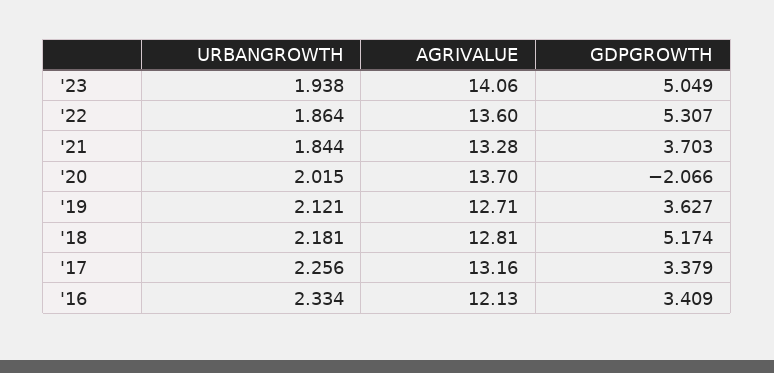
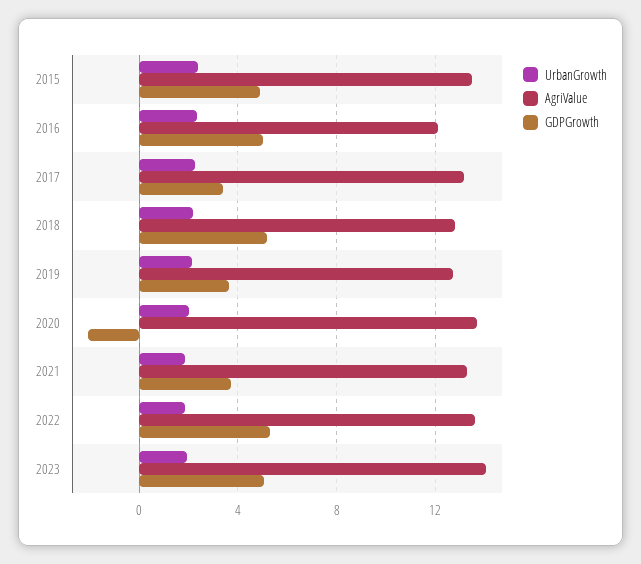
GDPGROWTH, '16: 3.409 -> 5
URBANGROWTH, 2015: none -> 2.5
AGRIVALUE, 2015: none -> 13.5
GDPGROWTH, 2015: none -> 5

